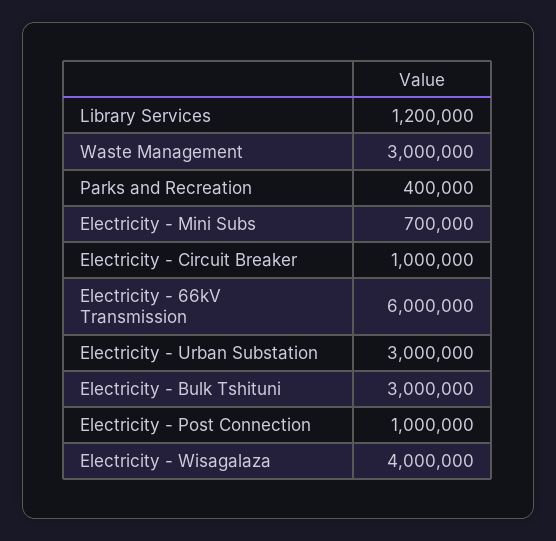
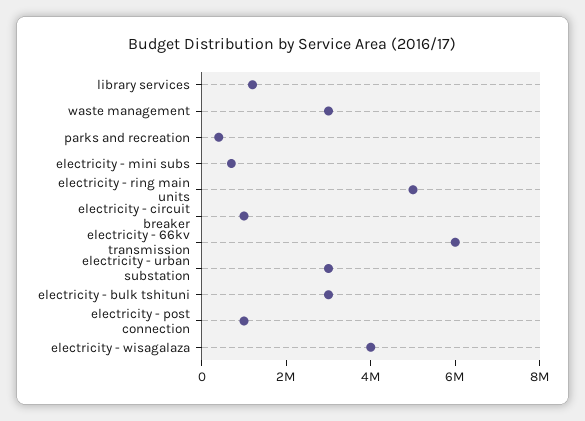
electricity - ring main units: none -> 5000000

